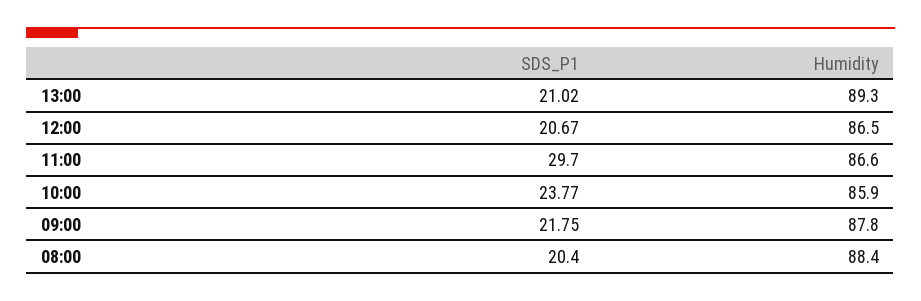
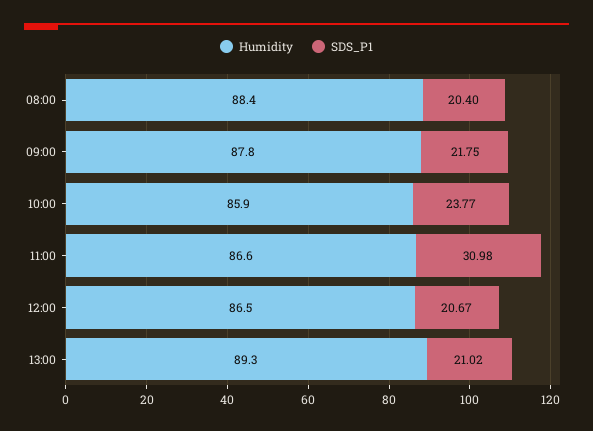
SDS_P1, 11:00: 29.7 -> 30.98

